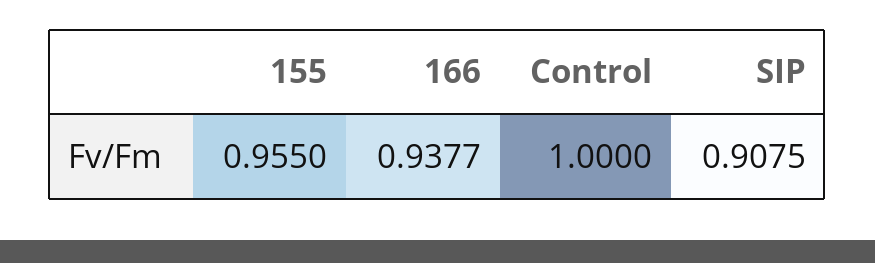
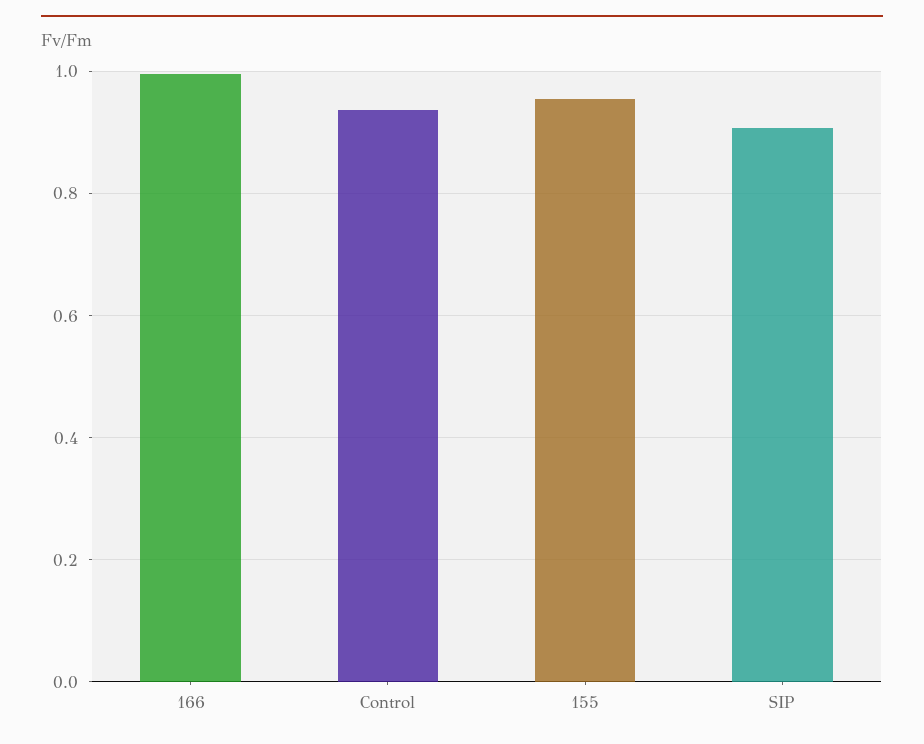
166: 0.9377 -> 1
Control: 1 -> 0.94

